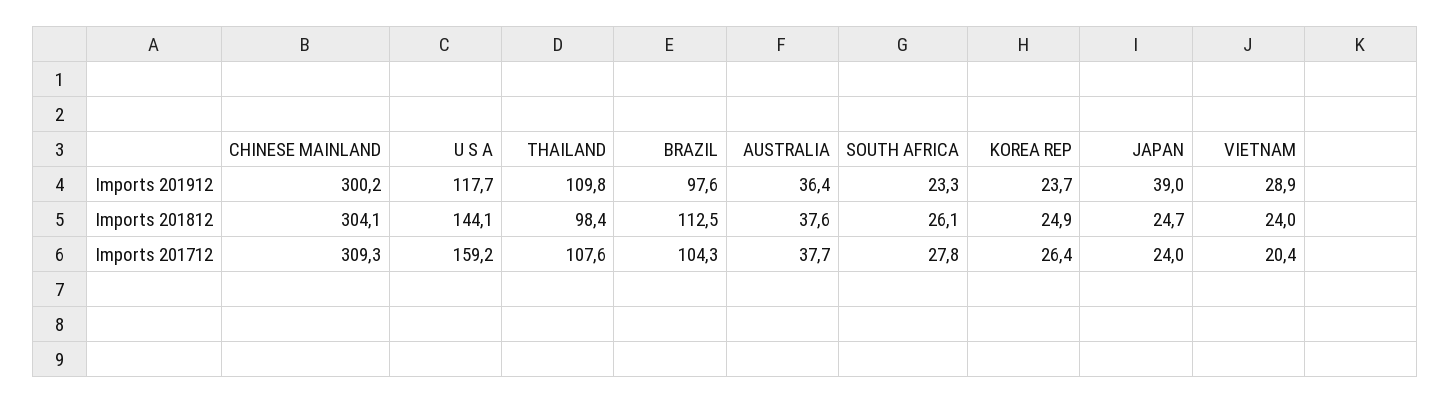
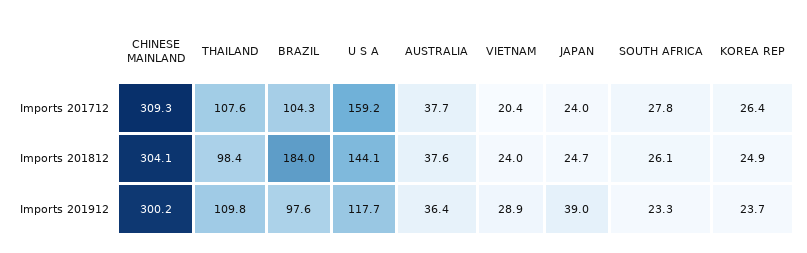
BRAZIL, Imports 201812: 112.5 -> 184

